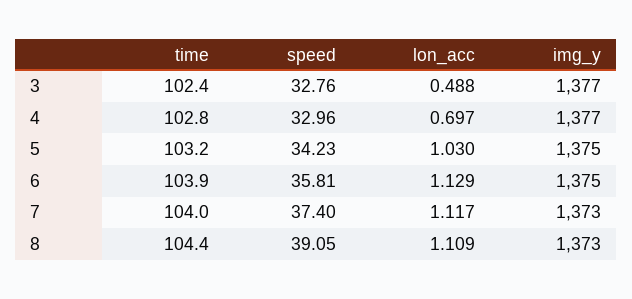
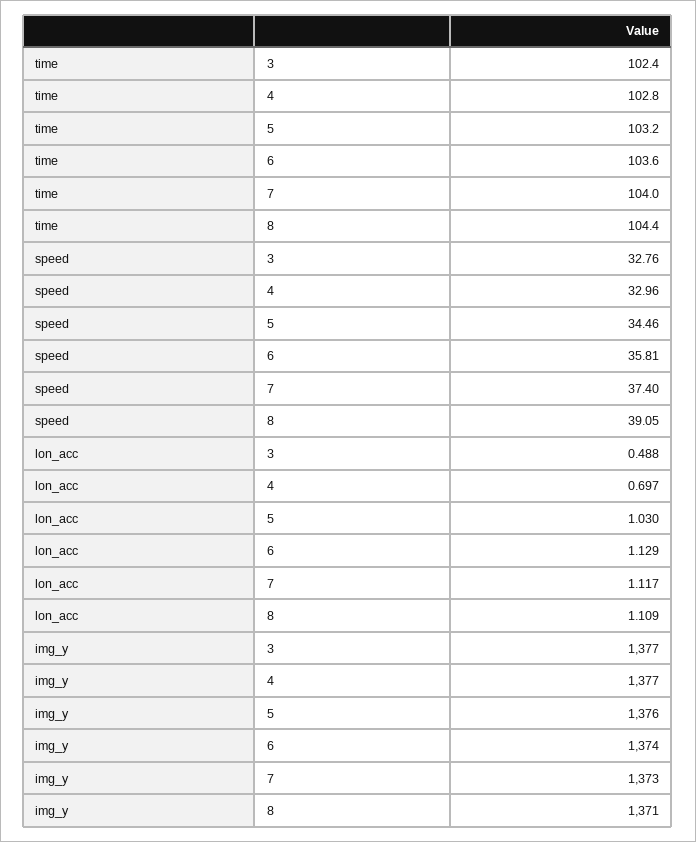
speed, 5: 34.23 -> 34.46
img_y, 5: 1375 -> 1376
time, 6: 103.9 -> 103.6
img_y, 6: 1375 -> 1374
img_y, 8: 1373 -> 1371

